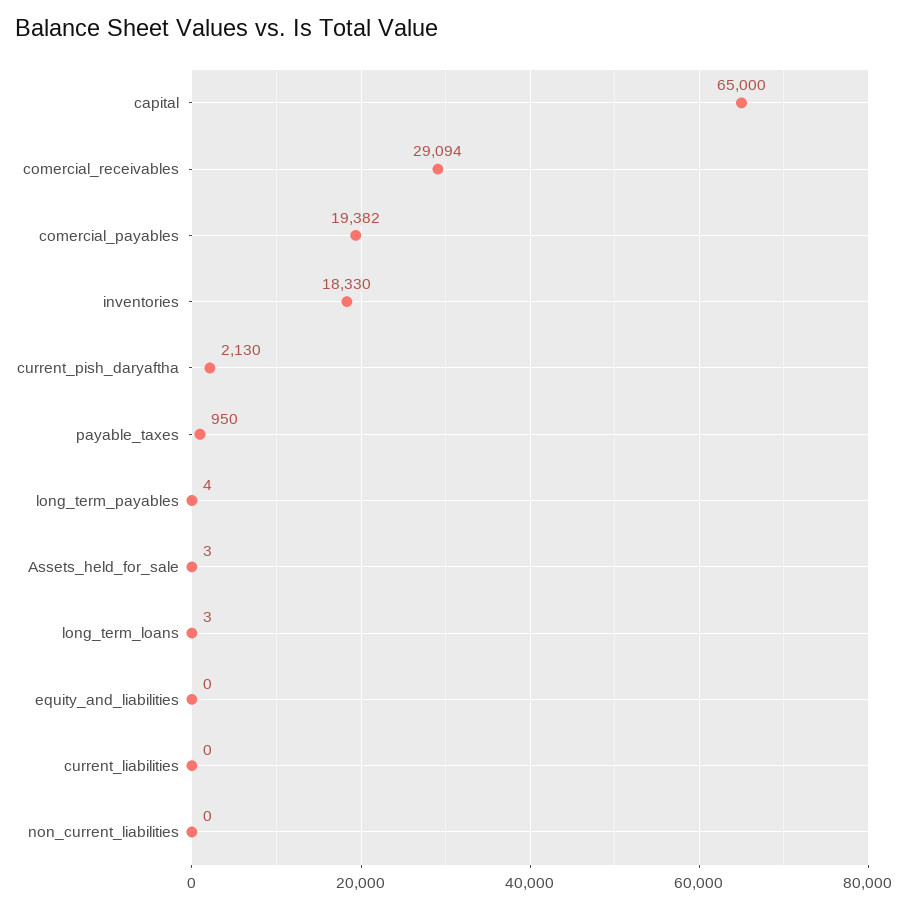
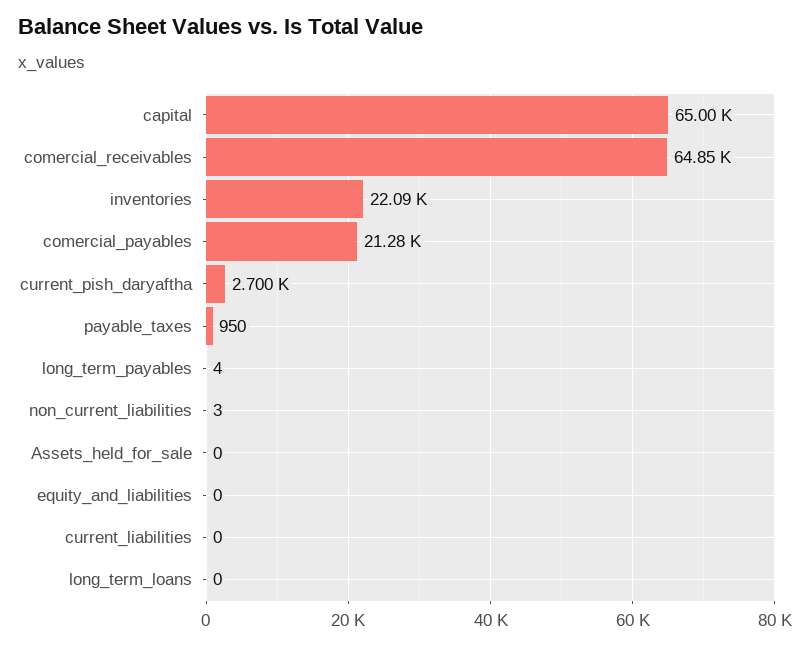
comercial_receivables: 29094 -> 64850
comercial_payables: 19382 -> 21280
inventories: 18330 -> 22090
current_pish_daryaftha: 2130 -> 2700
Assets_held_for_sale: 3 -> 0
long_term_loans: 3 -> 0
non_current_liabilities: 0 -> 3

